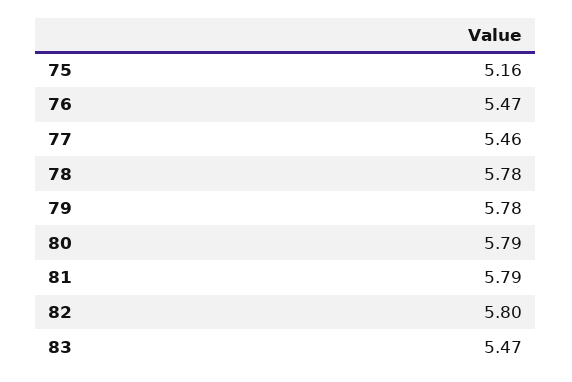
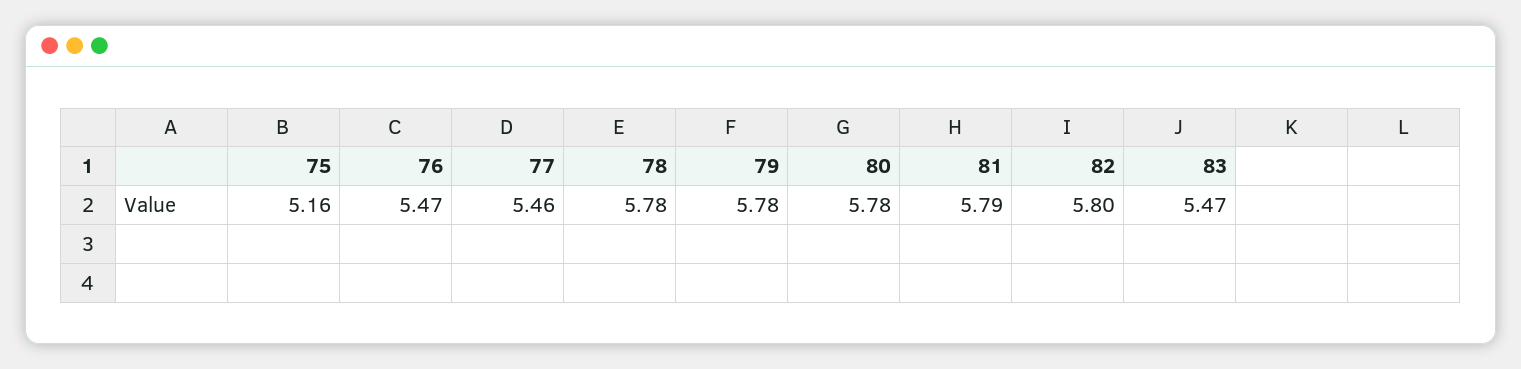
80: 5.79 -> 5.78

